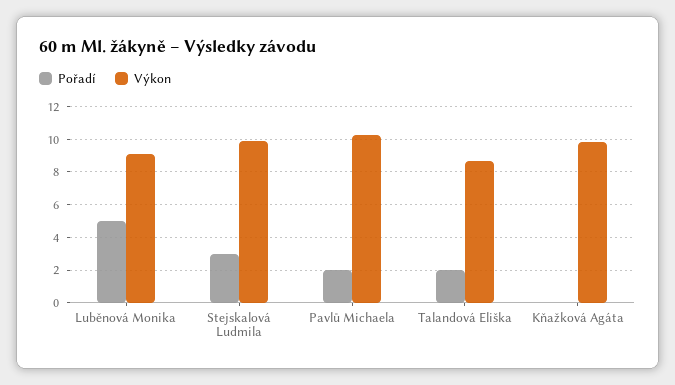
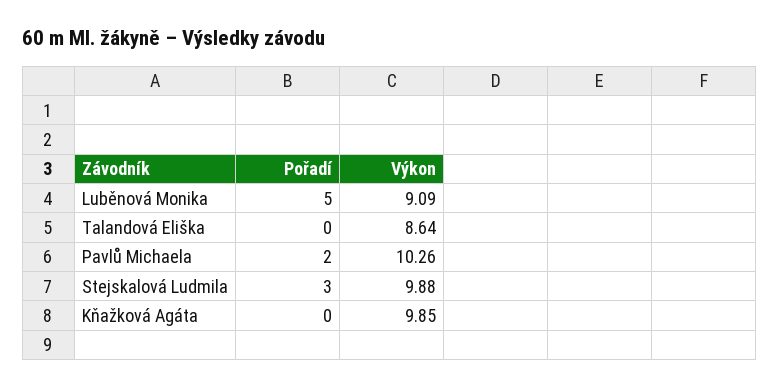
Pořadí, Talandová Eliška: 2 -> 0

